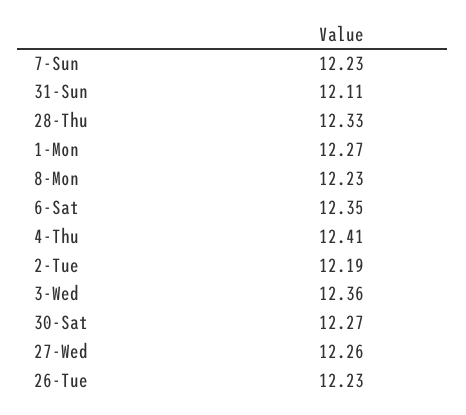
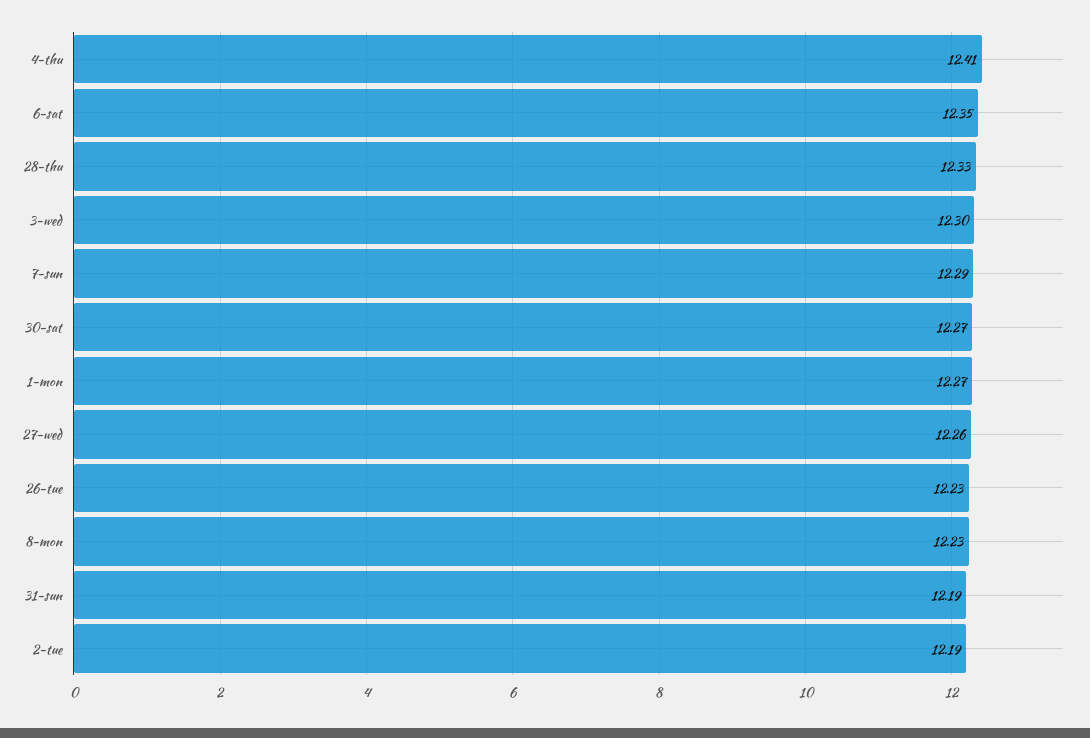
7-Sun: 12.23 -> 12.29
31-Sun: 12.11 -> 12.19
3-Wed: 12.36 -> 12.3

